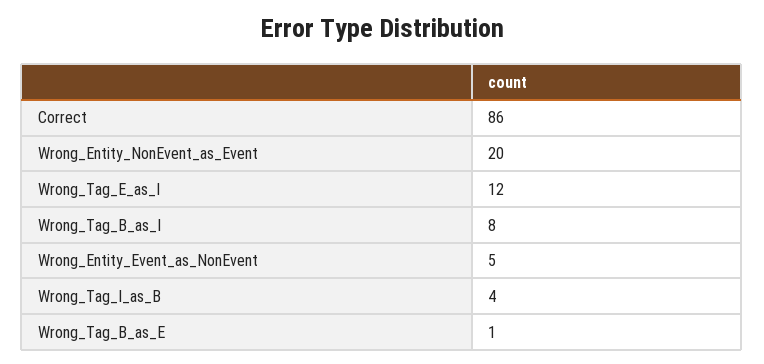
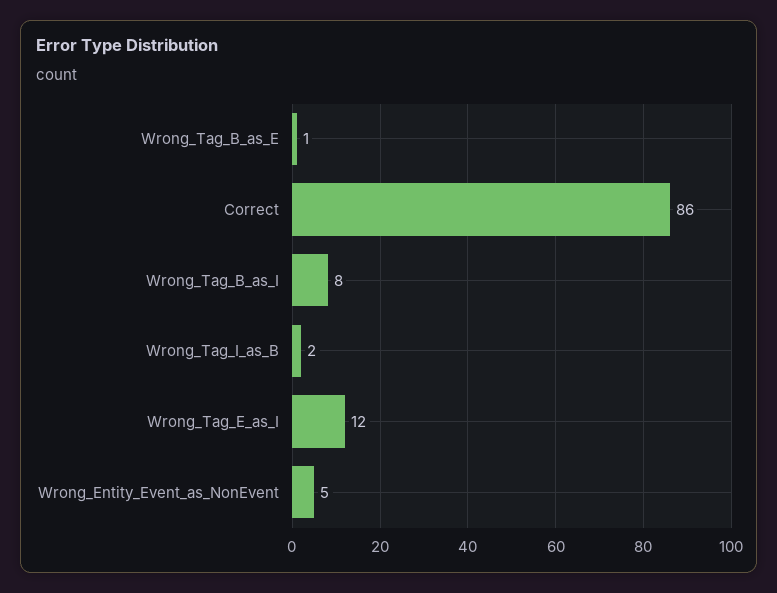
Wrong_Entity_NonEvent_as_Event: 20 -> none
Wrong_Tag_I_as_B: 4 -> 2

